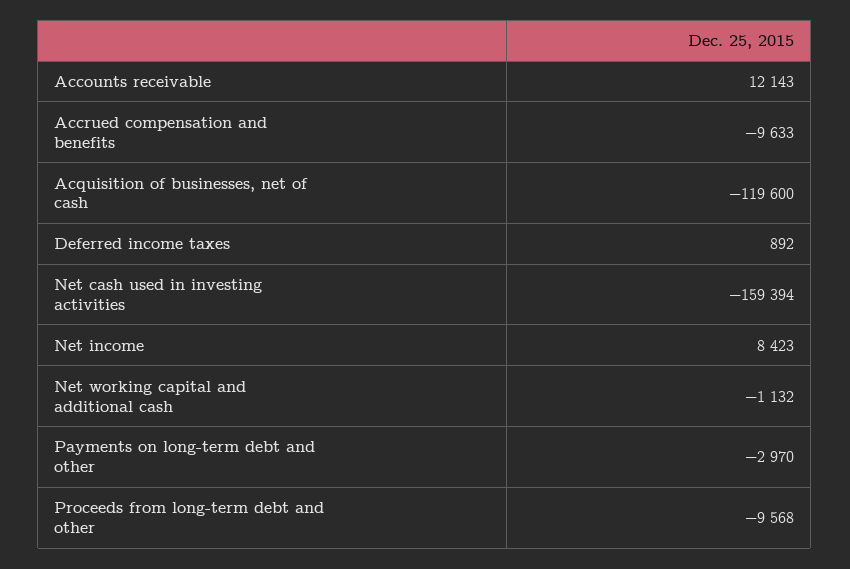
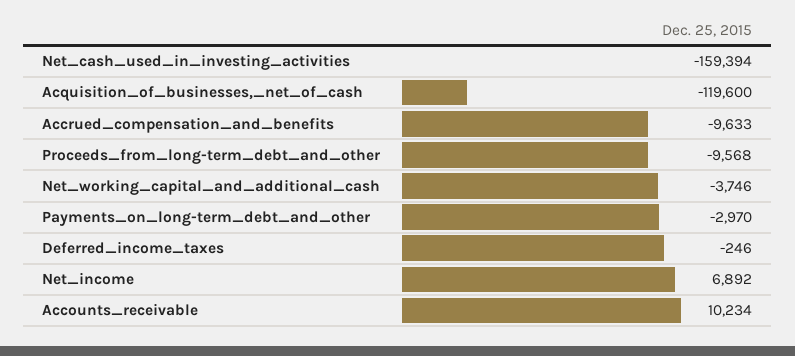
Accounts receivable: 12143 -> 10234
Deferred income taxes: 892 -> -246
Net income: 8423 -> 6892
Net working capital and additional cash: -1132 -> -3746

